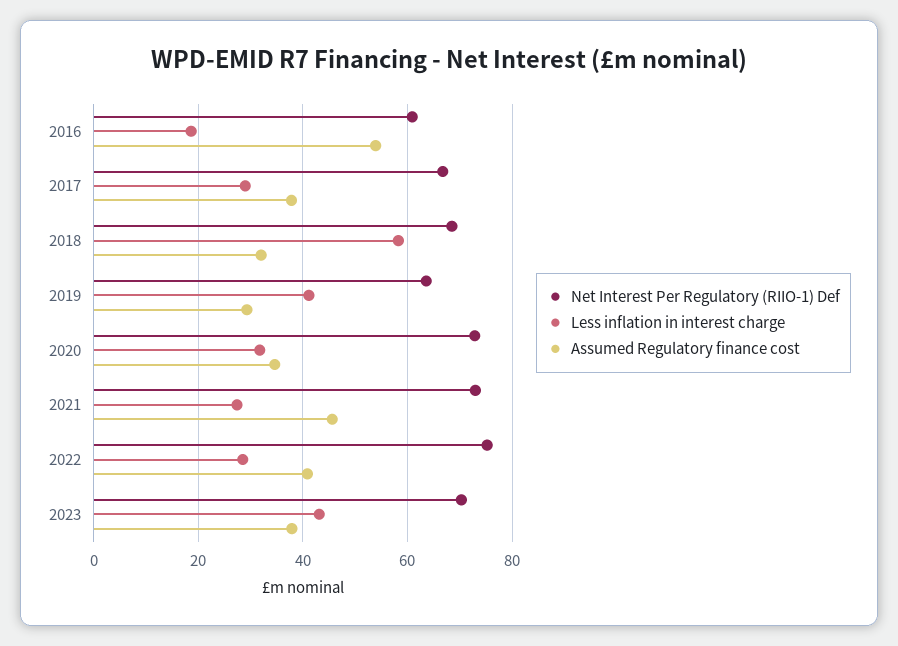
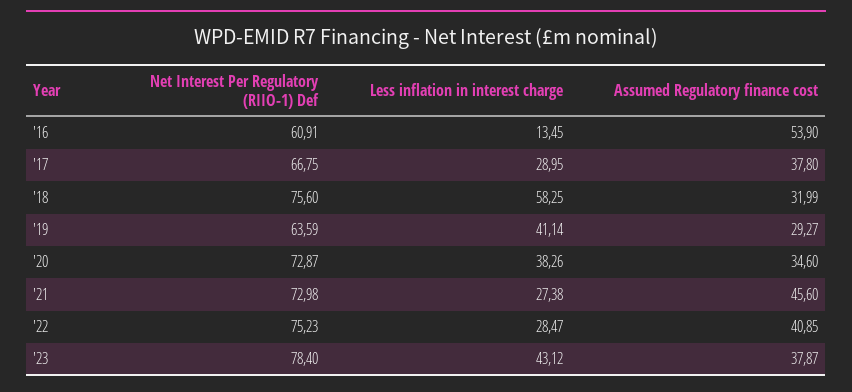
Less inflation in interest charge, 2016: 18 -> 13.45
Net Interest Per Regulatory (RIIO-1) Def, 2018: 68 -> 75.6
Less inflation in interest charge, 2020: 32 -> 38.26
Net Interest Per Regulatory (RIIO-1) Def, 2023: 70 -> 78.4

